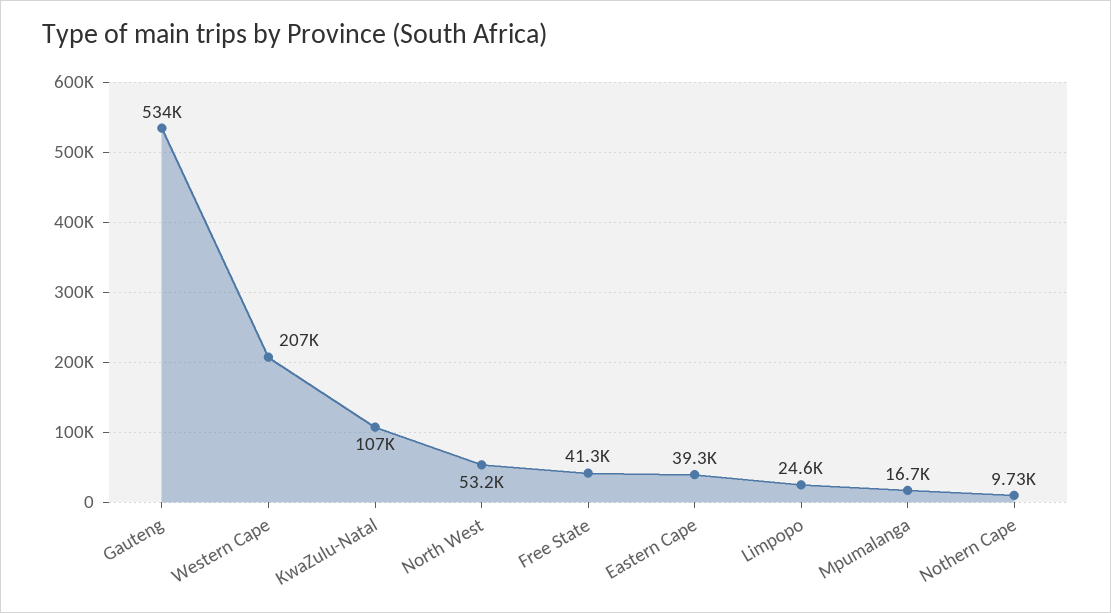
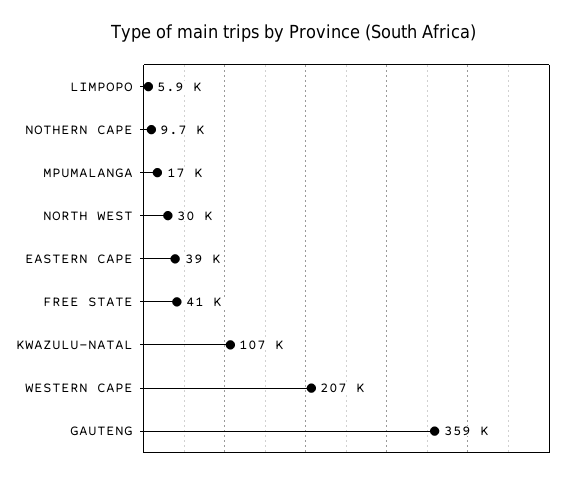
Gauteng: 534000 -> 359000
North West: 53200 -> 30000
Limpopo: 24600 -> 5900

